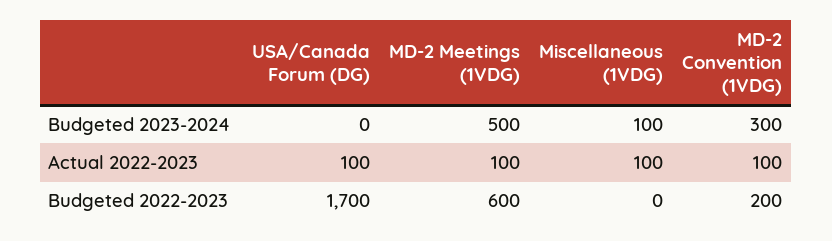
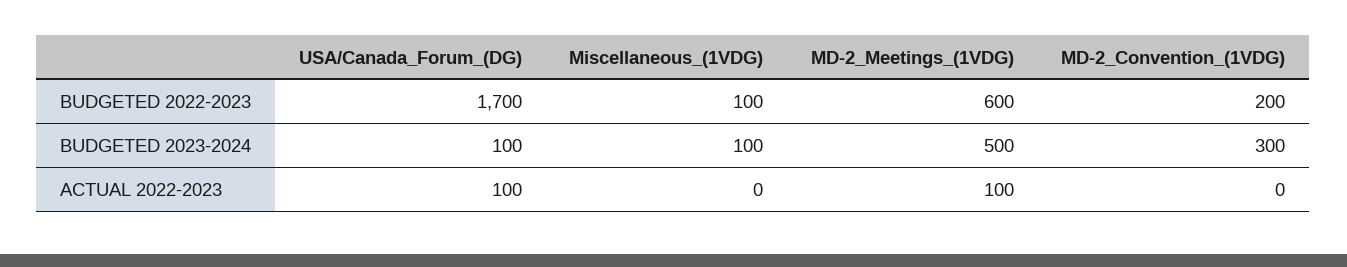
USA/Canada Forum (DG), Budgeted 2023-2024: 0 -> 100
Miscellaneous (1VDG), Actual 2022-2023: 100 -> 0
MD-2 Convention (1VDG), Actual 2022-2023: 100 -> 0
Miscellaneous (1VDG), Budgeted 2022-2023: 0 -> 100

